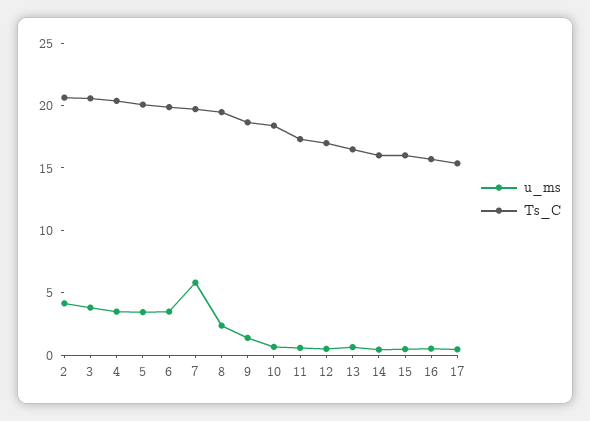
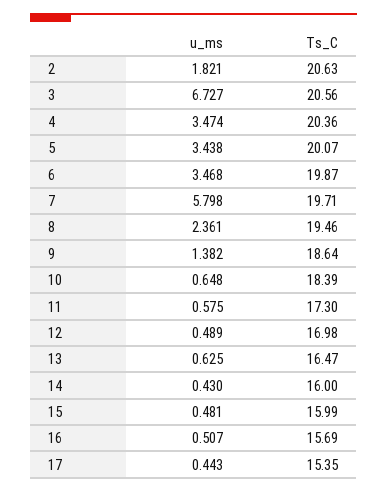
u_ms, 2: 4 -> 1.821
u_ms, 3: 4 -> 6.727

